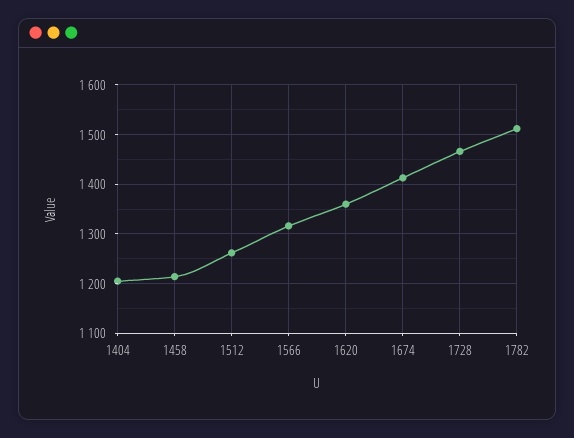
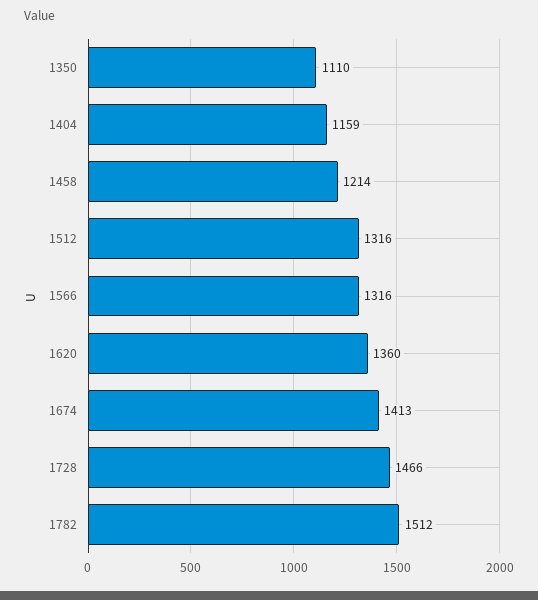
1404: 1200 -> 1159
1512: 1260 -> 1316
1350: none -> 1110

